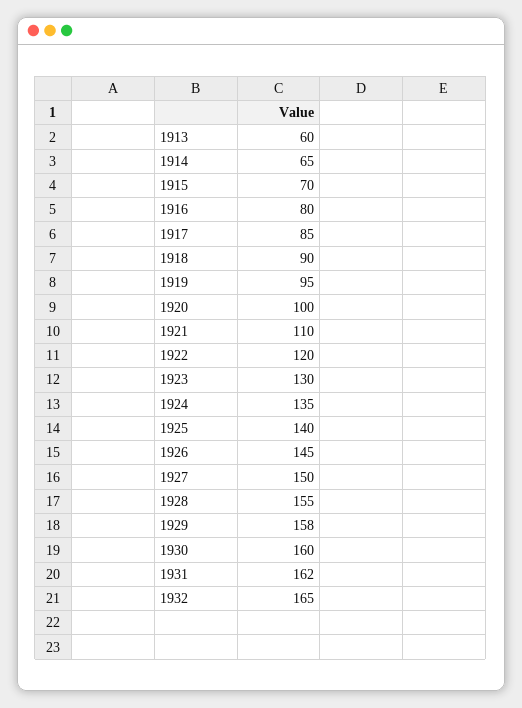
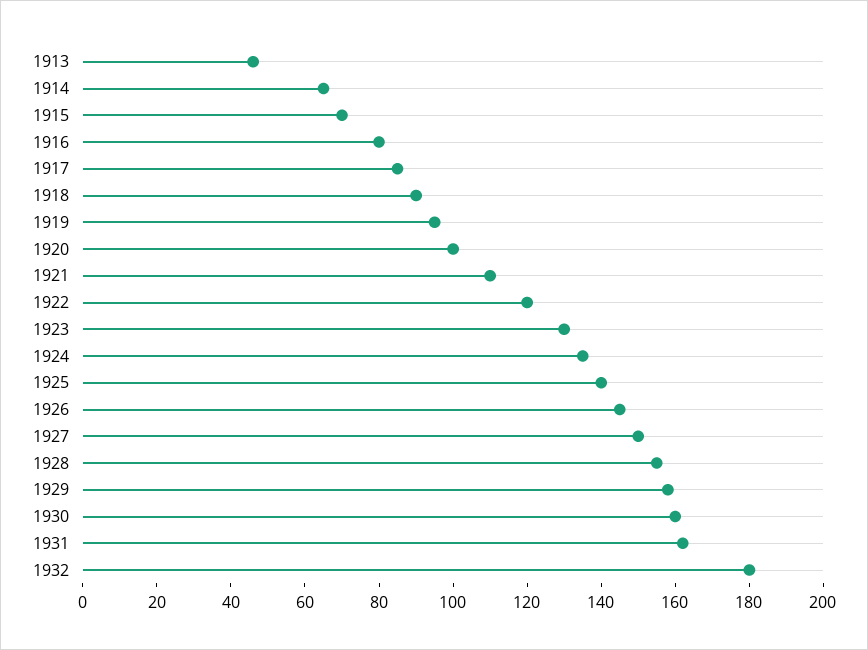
1913: 60 -> 45
1932: 165 -> 180

